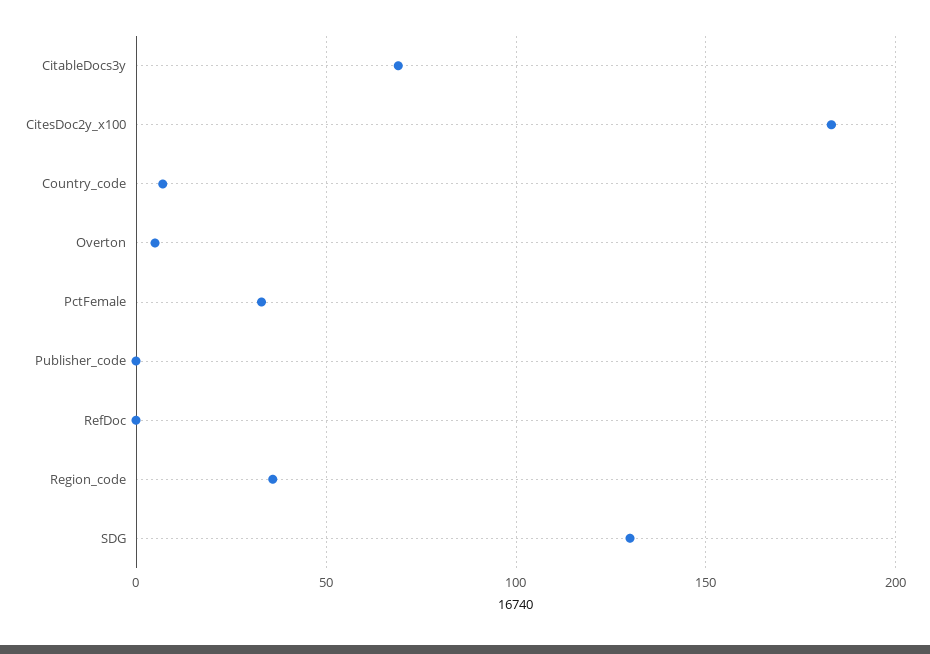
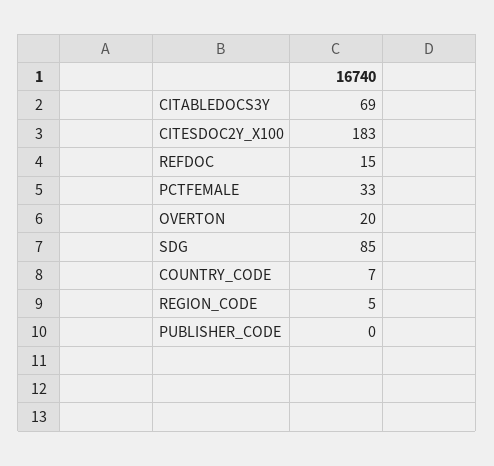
Overton: 5 -> 20
RefDoc: 0 -> 15
Region_code: 35 -> 5
SDG: 130 -> 85

